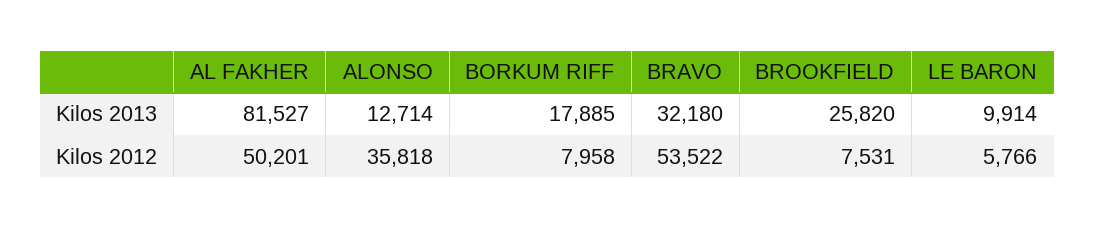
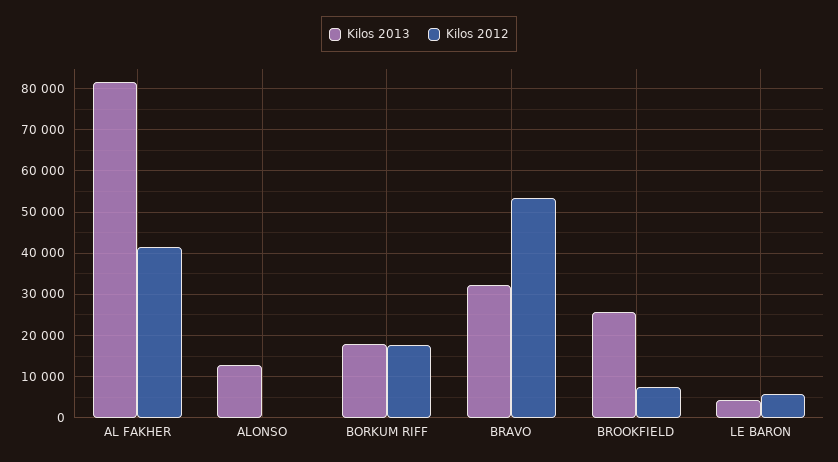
Kilos 2013, LE BARON: 9914 -> 4000
Kilos 2012, AL FAKHER: 50201 -> 42000
Kilos 2012, ALONSO: 35818 -> 0
Kilos 2012, BORKUM RIFF: 7958 -> 18000

